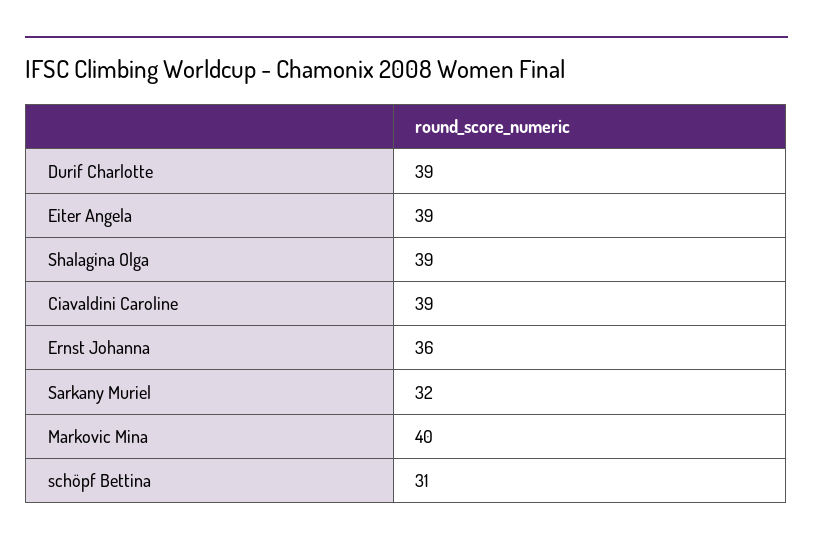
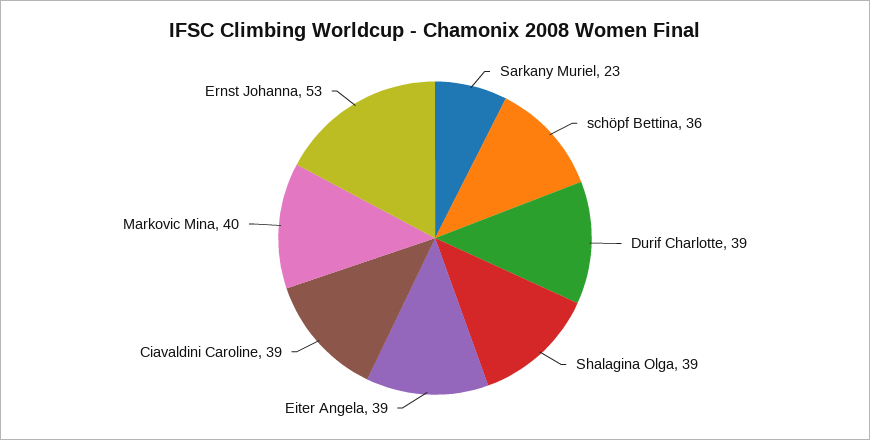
Ernst Johanna: 36 -> 53
Sarkany Muriel: 32 -> 23
schöpf Bettina: 31 -> 36

